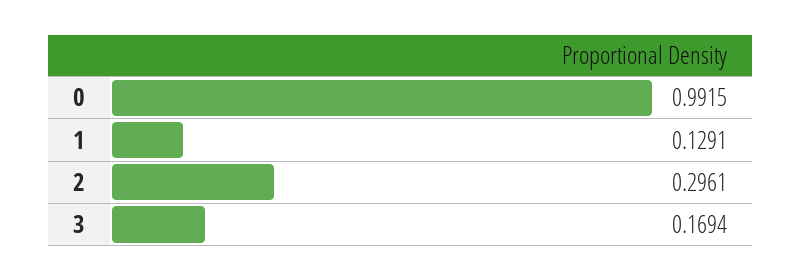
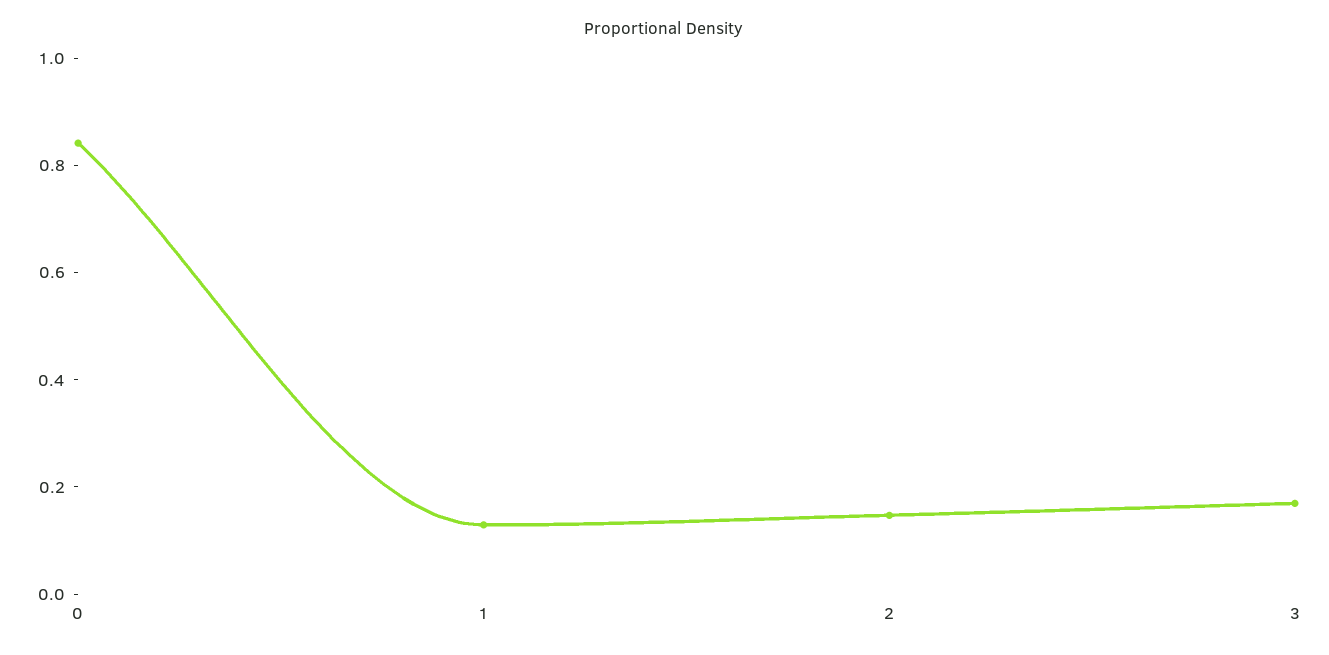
0: 0.9915 -> 0.85
2: 0.2961 -> 0.15

